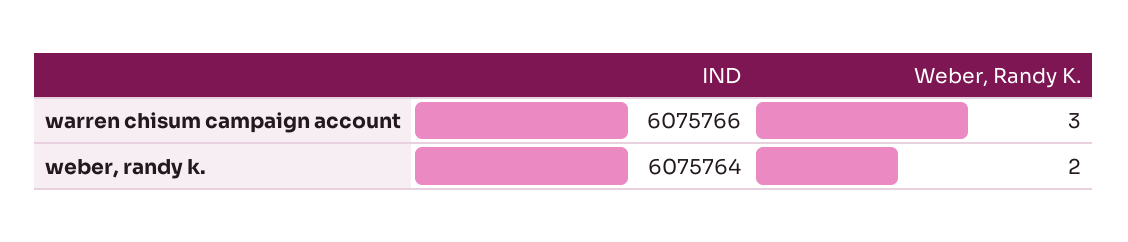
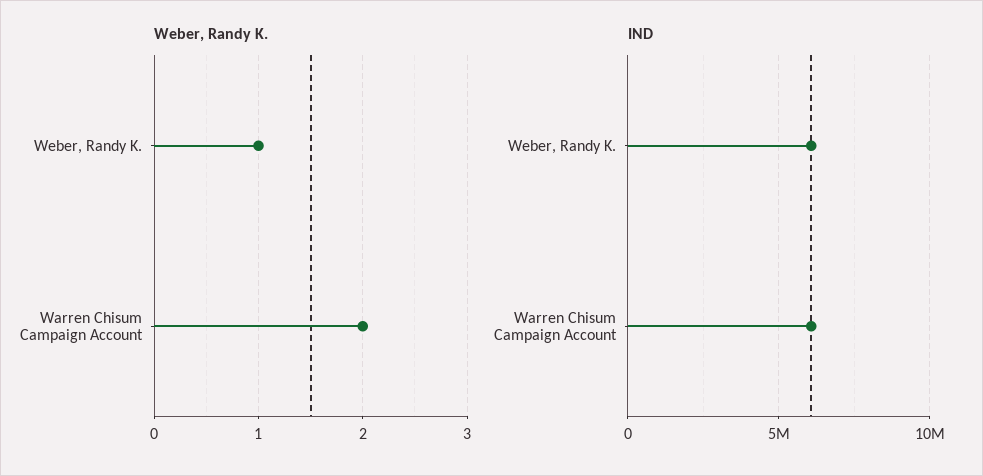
Weber, Randy K., warren chisum campaign account: 3 -> 2
Weber, Randy K., weber, randy k.: 2 -> 1

